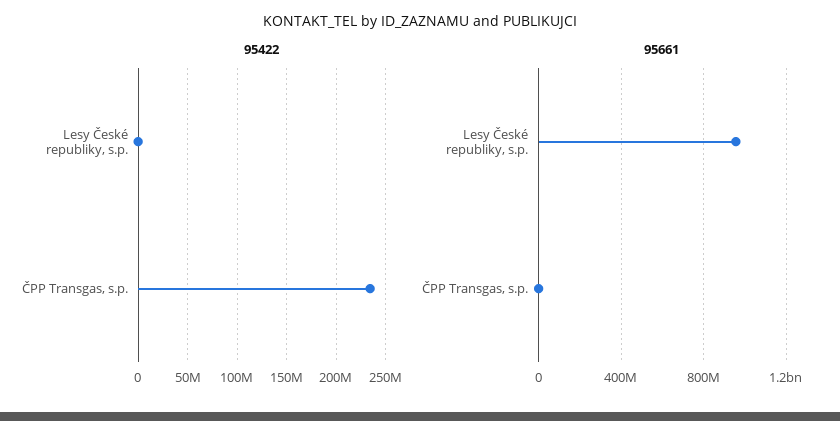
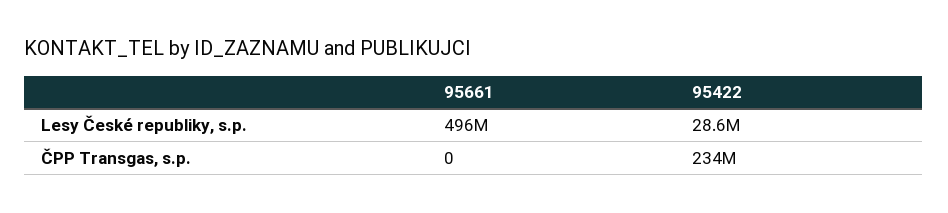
95422, Lesy České republiky, s.p.: 0 -> 28600000
95661, Lesy České republiky, s.p.: 950000000 -> 496000000

